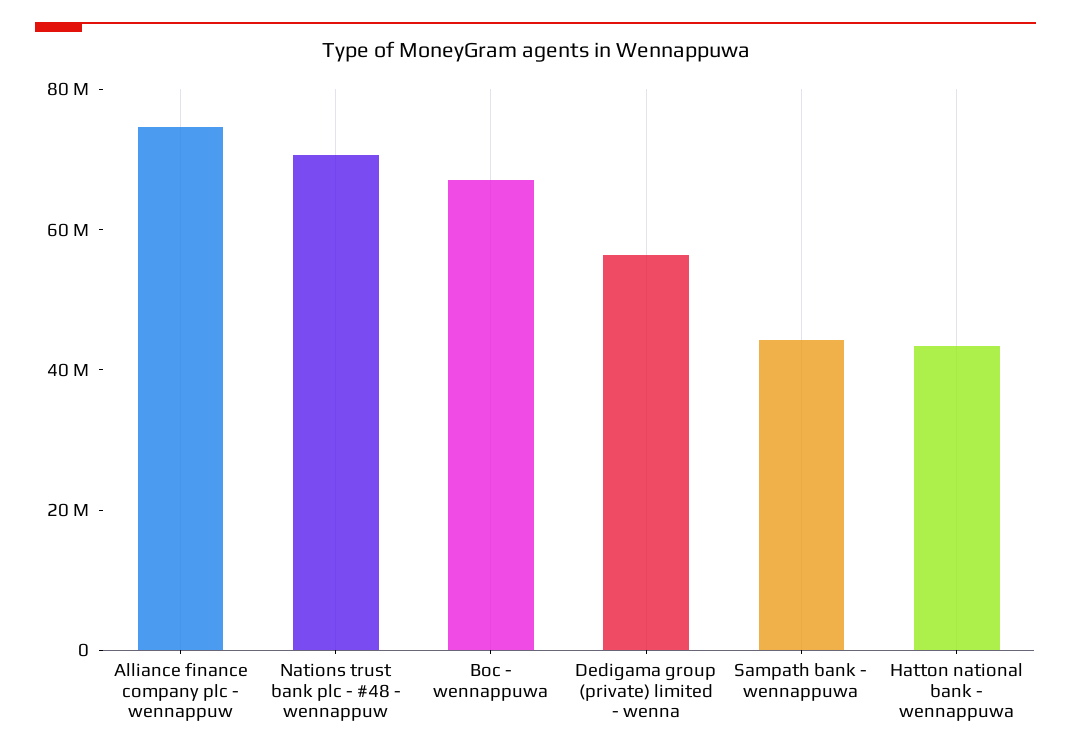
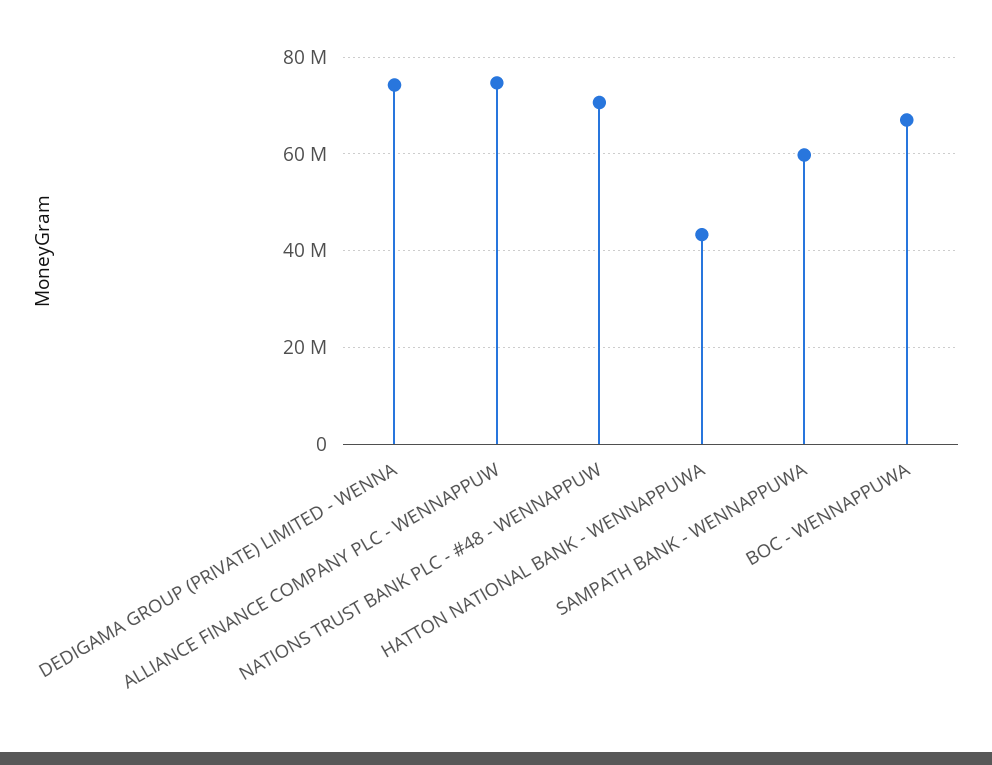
Dedigama group (private) limited - wenna: 55000000 -> 74000000
Sampath bank - wennappuwa: 45000000 -> 60000000

